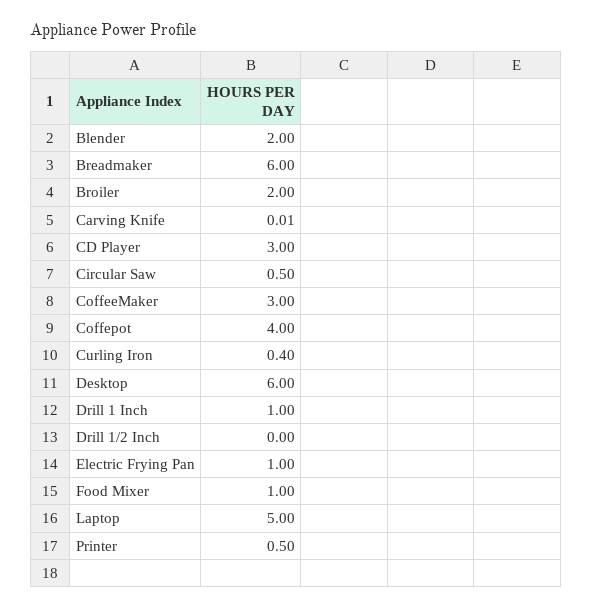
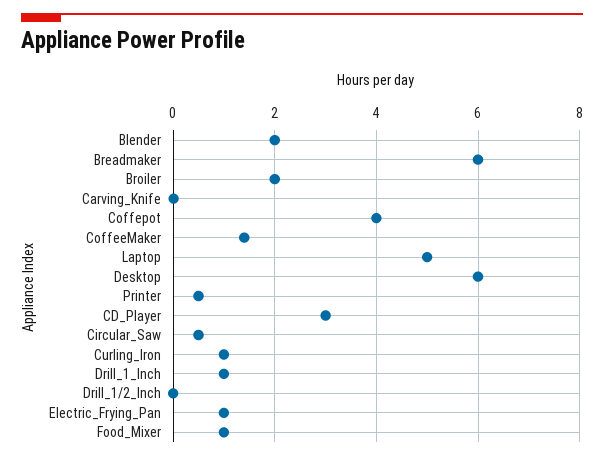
CoffeeMaker: 3 -> 1.4
Curling Iron: 0.4 -> 1

